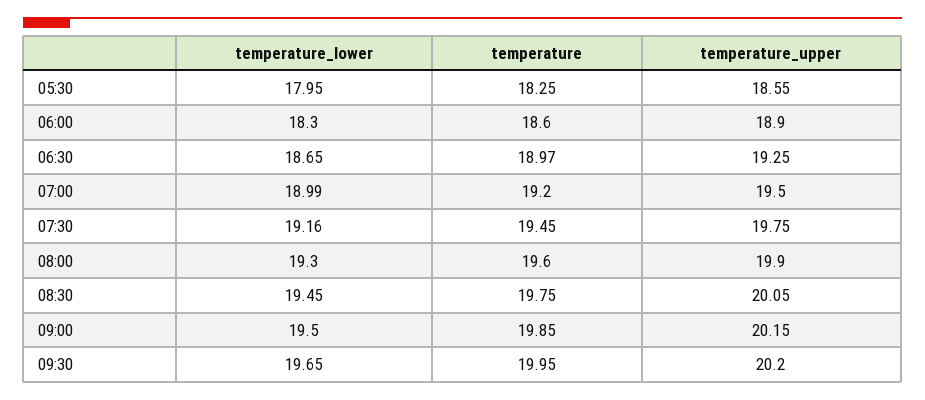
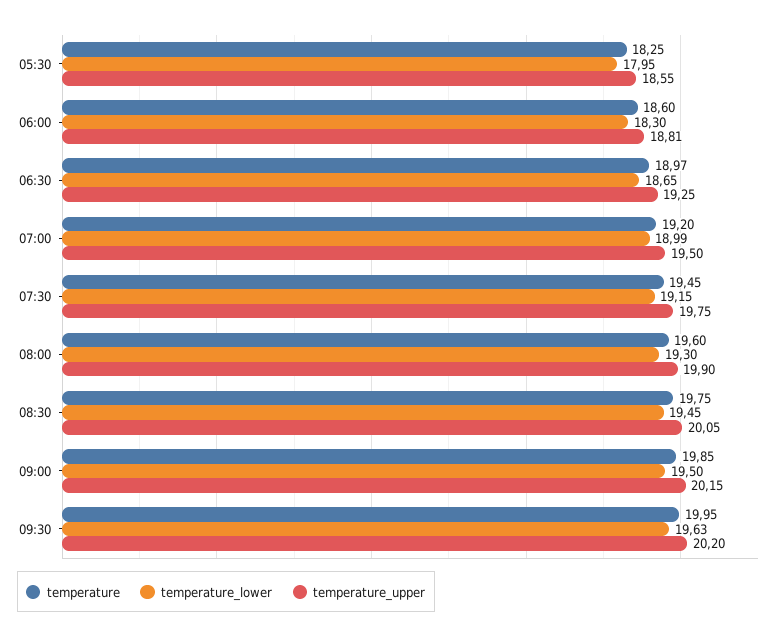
temperature_upper, 06:00: 18.9 -> 18.81
temperature_lower, 07:30: 19.16 -> 19.15
temperature_lower, 09:30: 19.65 -> 19.63

